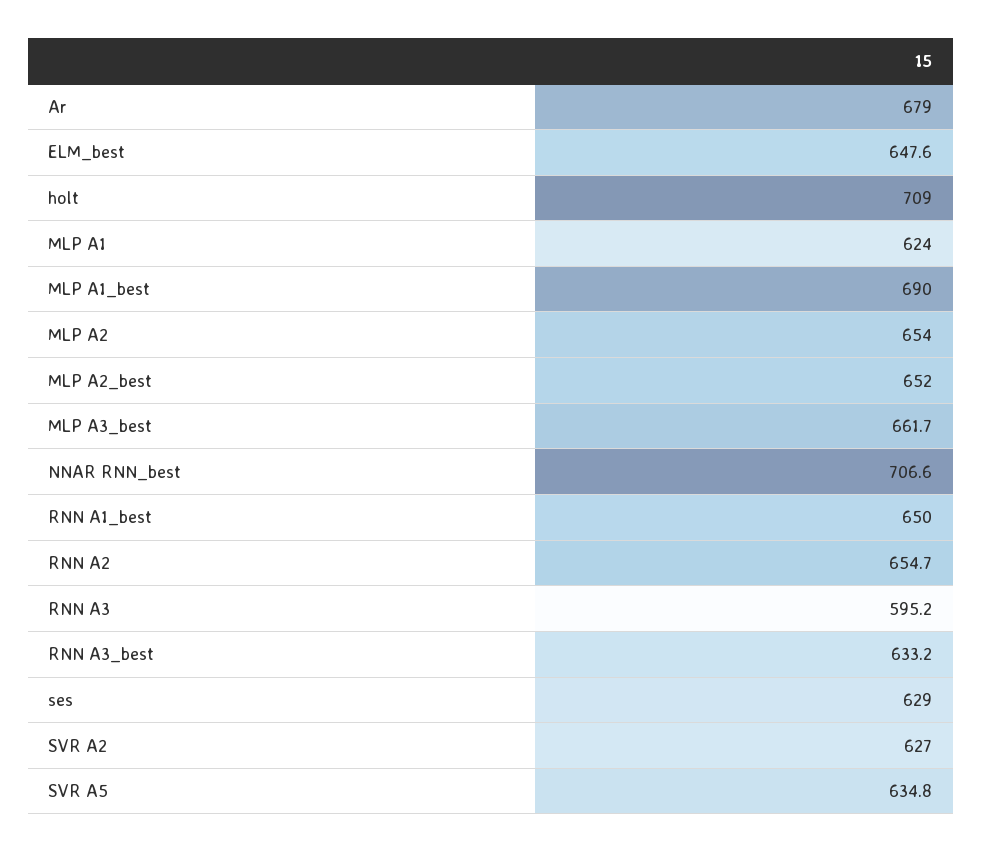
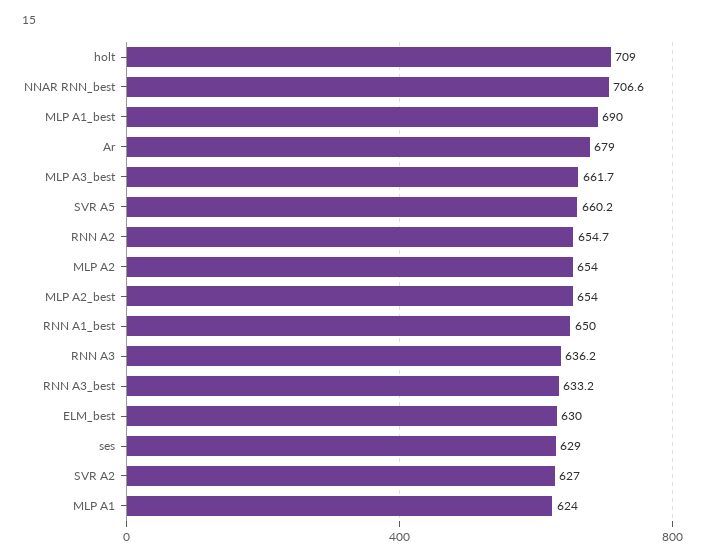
ELM_best: 647.6 -> 630
MLP A2_best: 652 -> 654
RNN A3: 595.2 -> 636.2
SVR A5: 634.8 -> 660.2

